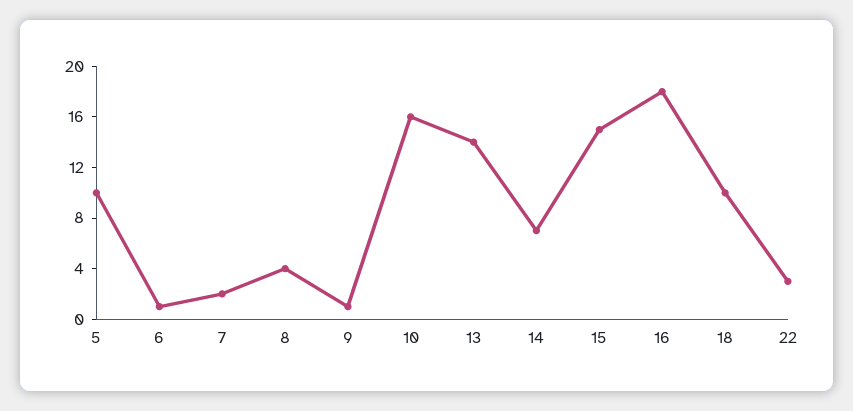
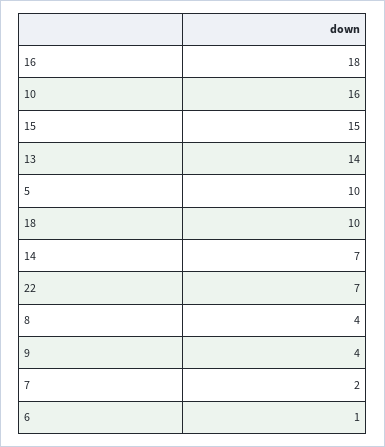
9: 1 -> 4
22: 3 -> 7

